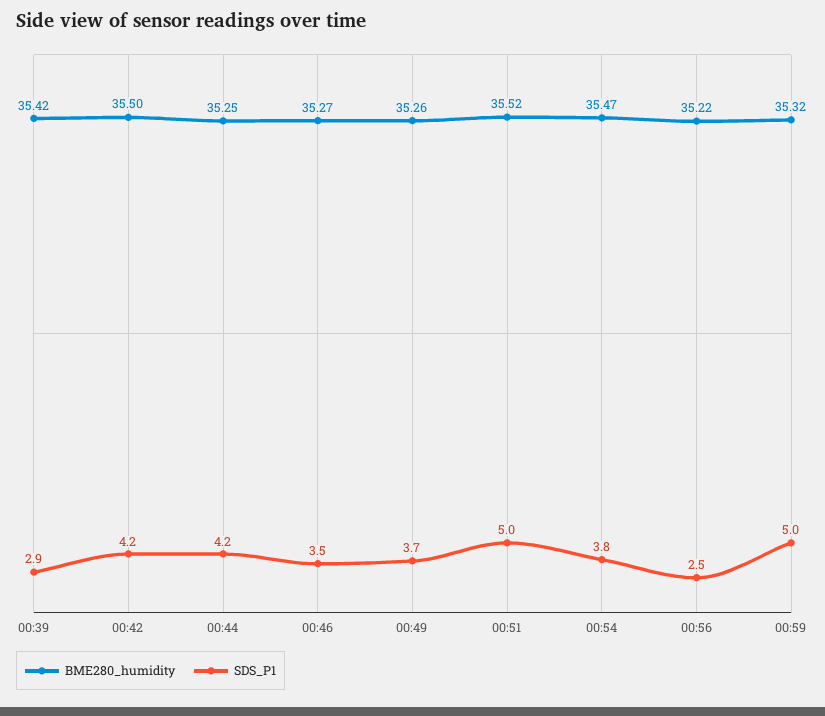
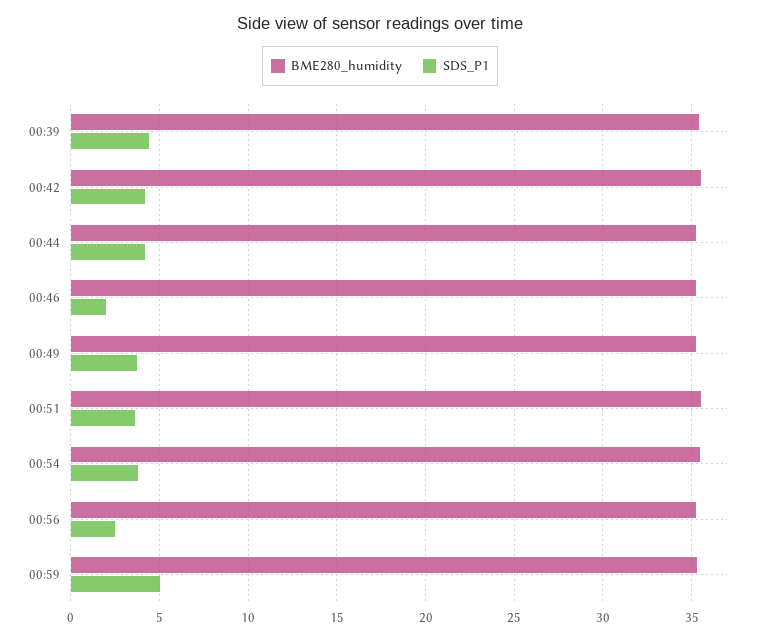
SDS_P1, 00:39: 2.9 -> 4.5
SDS_P1, 00:46: 3.5 -> 2
SDS_P1, 00:51: 5 -> 3.5

